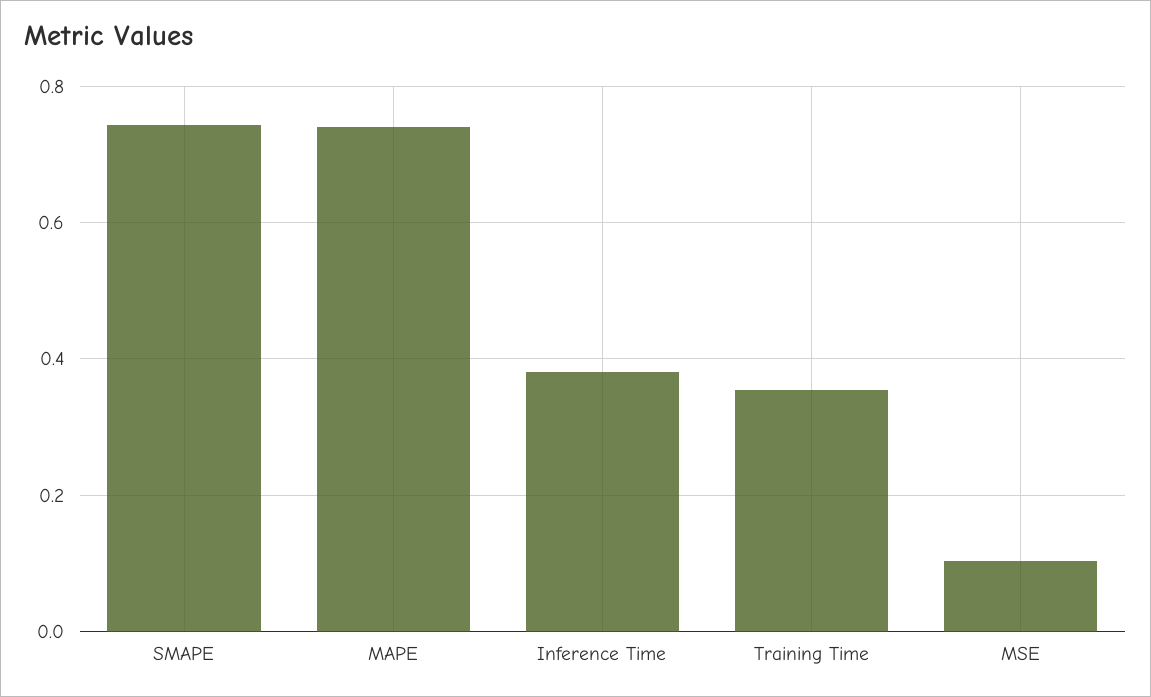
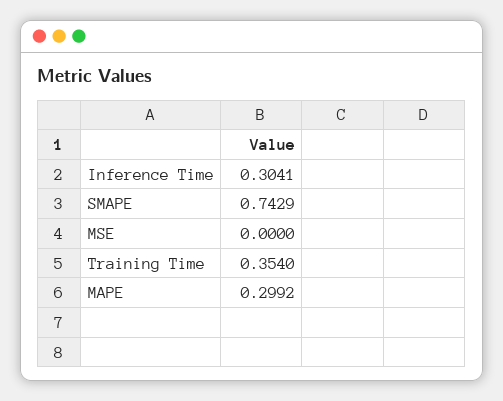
MAPE: 0.74 -> 0.2992
Inference Time: 0.38 -> 0.3041
MSE: 0.1 -> 0

